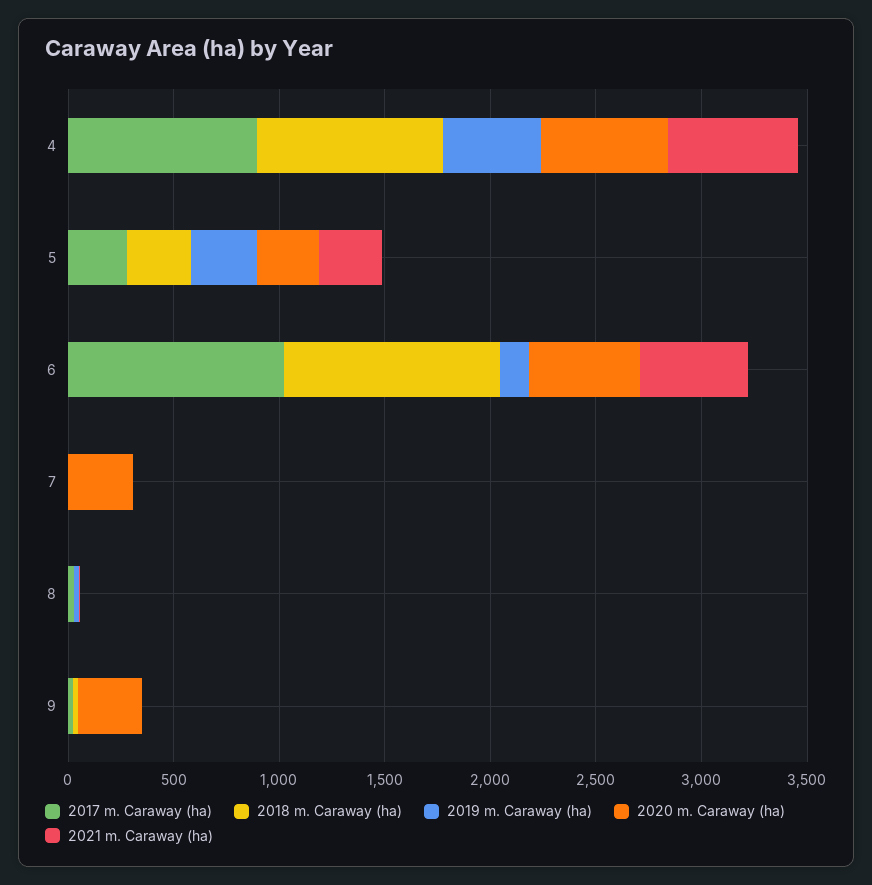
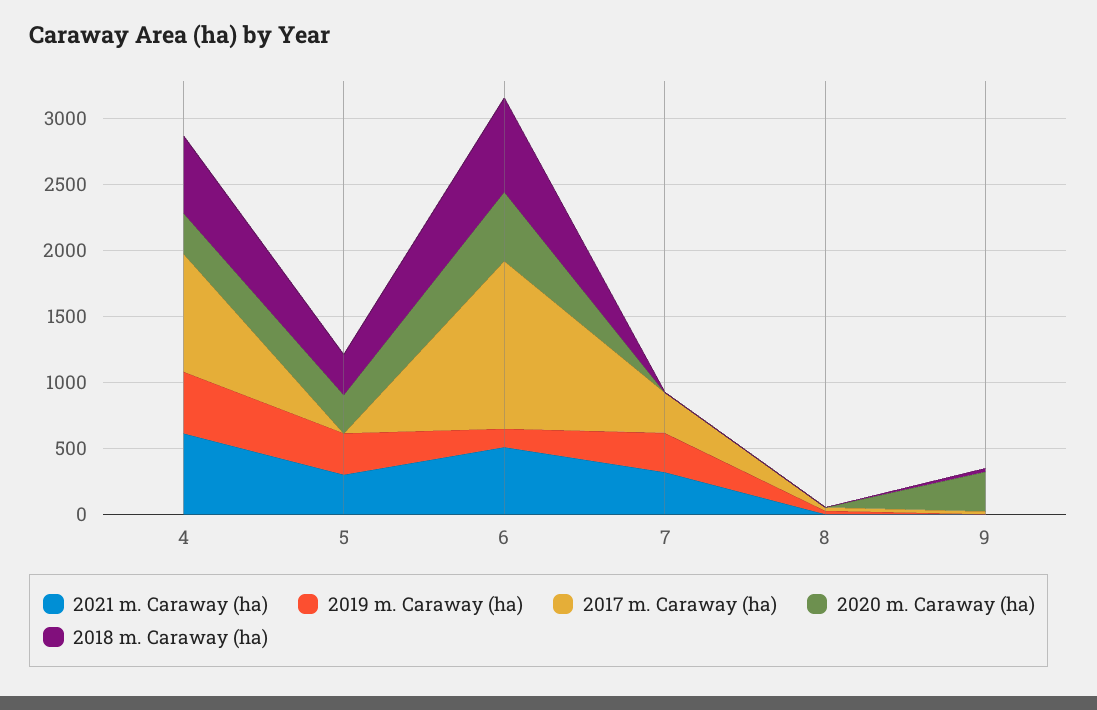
2018 m. Caraway (ha), 4: 900 -> 600
2020 m. Caraway (ha), 4: 600 -> 300
2017 m. Caraway (ha), 5: 300 -> 0
2017 m. Caraway (ha), 6: 1000 -> 1300
2018 m. Caraway (ha), 6: 1000 -> 700
2017 m. Caraway (ha), 7: 0 -> 300
2019 m. Caraway (ha), 7: 0 -> 300
2020 m. Caraway (ha), 7: 300 -> 0
2021 m. Caraway (ha), 7: 0 -> 300

